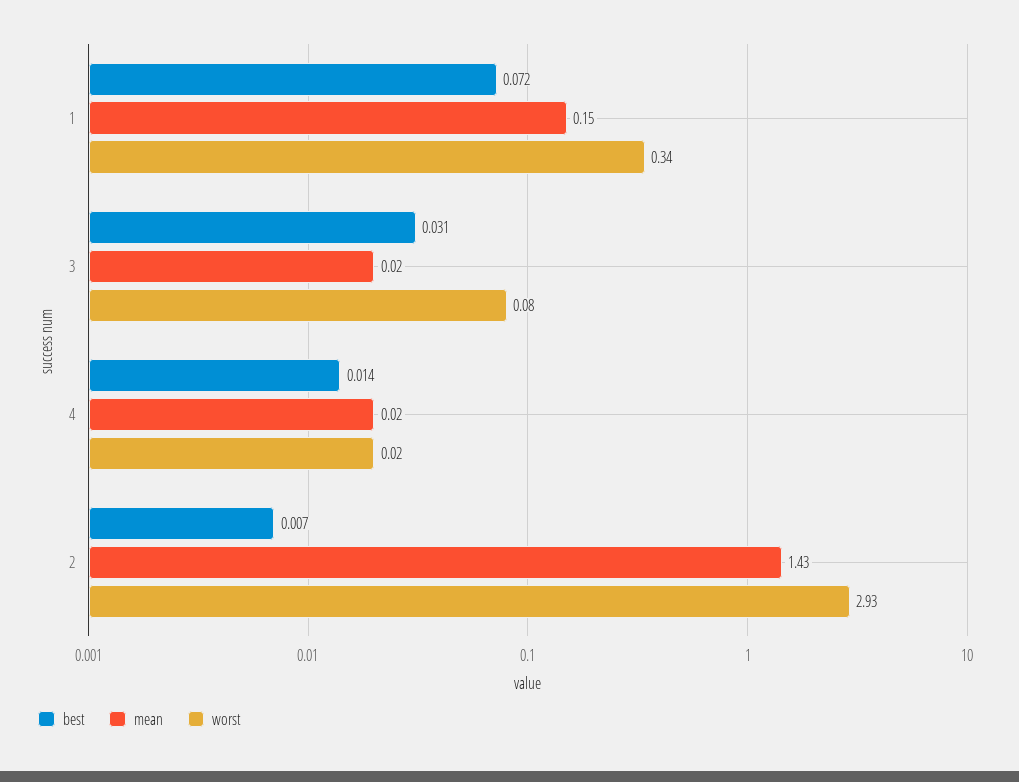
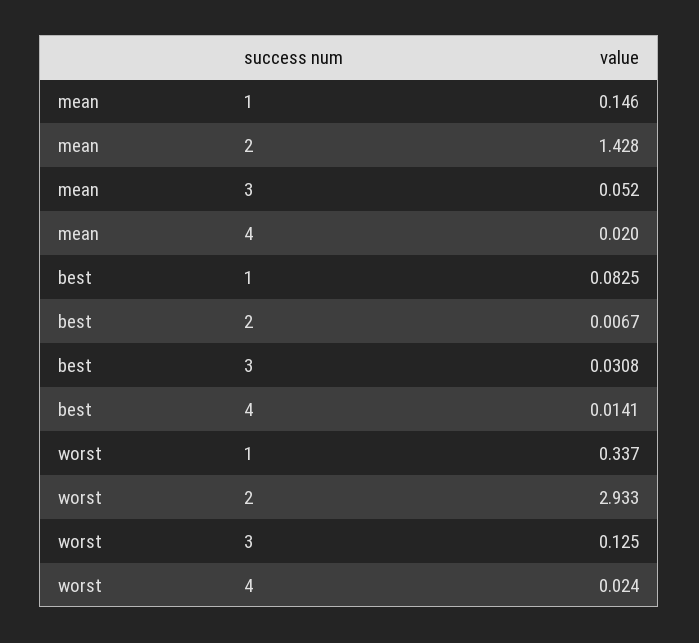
best, 1: 0.072 -> 0.0825
mean, 3: 0.02 -> 0.052
worst, 3: 0.08 -> 0.125

